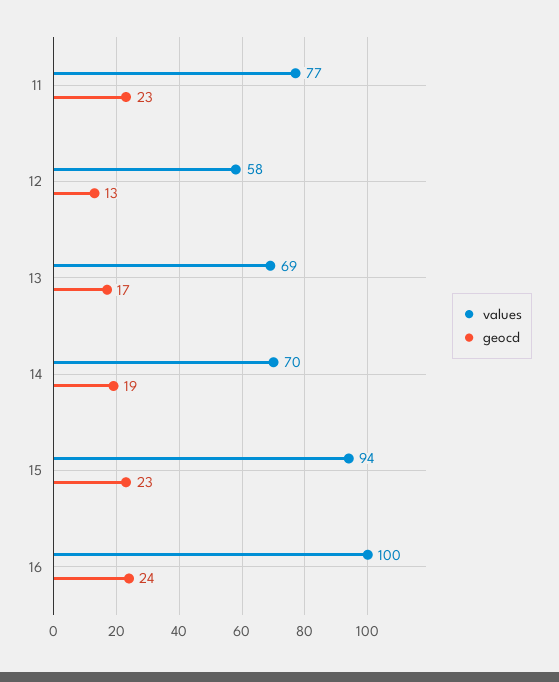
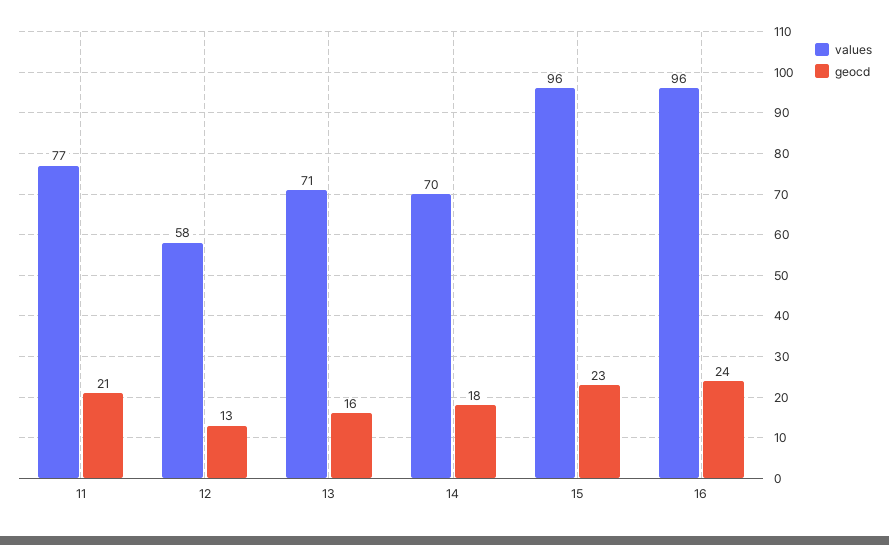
geocd, 11: 23 -> 21
values, 13: 69 -> 71
geocd, 13: 17 -> 16
geocd, 14: 19 -> 18
values, 15: 94 -> 96
values, 16: 100 -> 96

